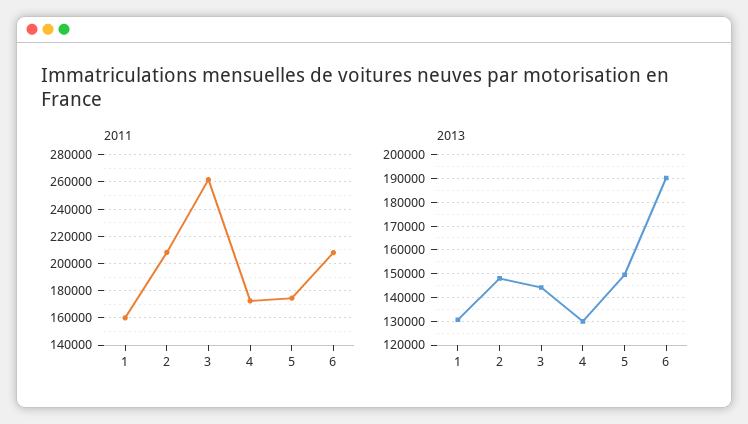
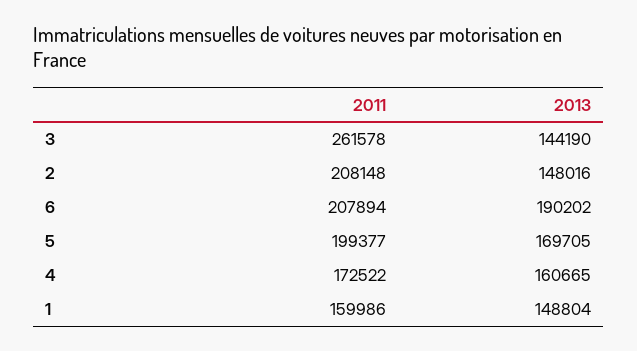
2011, 5: 175000 -> 199377
2013, 1: 130000 -> 148804
2013, 4: 130000 -> 160665
2013, 5: 150000 -> 169705

